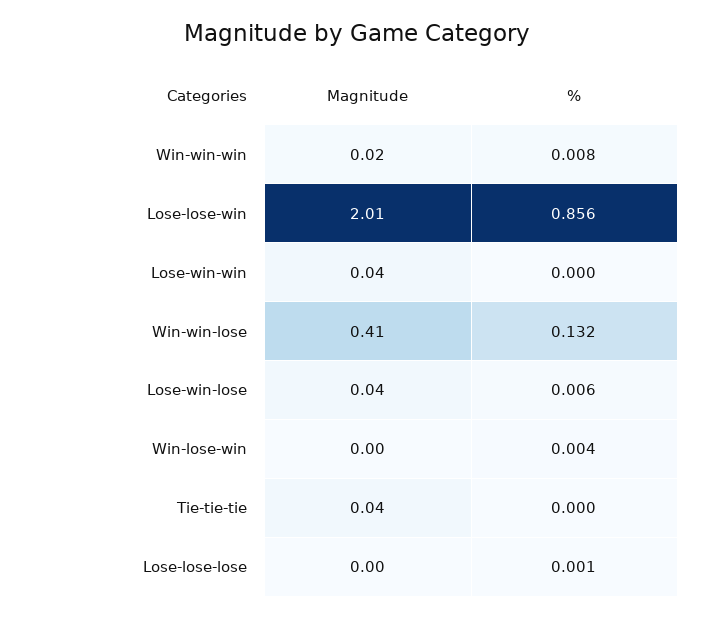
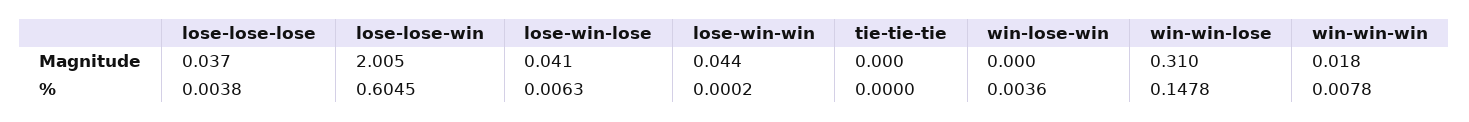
%, Lose-lose-win: 0.856 -> 0.6045
Magnitude, Win-win-lose: 0.41 -> 0.31
%, Win-win-lose: 0.132 -> 0.1478
Magnitude, Tie-tie-tie: 0.04 -> 0
Magnitude, Lose-lose-lose: 0 -> 0.037
%, Lose-lose-lose: 0.001 -> 0.0038

